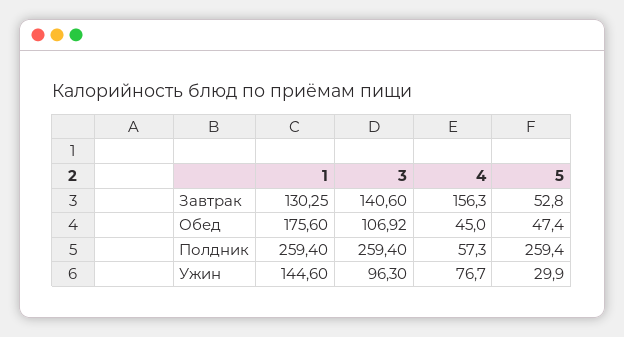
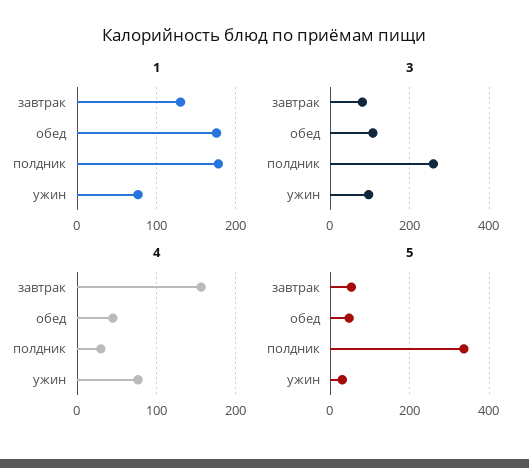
3, Завтрак: 140.6 -> 80
1, Полдник: 259.4 -> 180
4, Полдник: 57.3 -> 30
5, Полдник: 259.4 -> 340
1, Ужин: 144.6 -> 80

